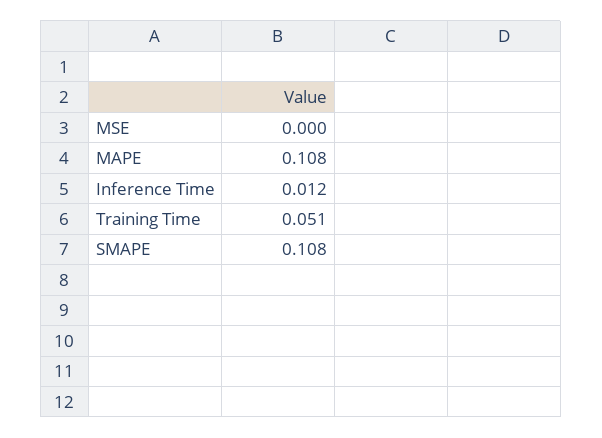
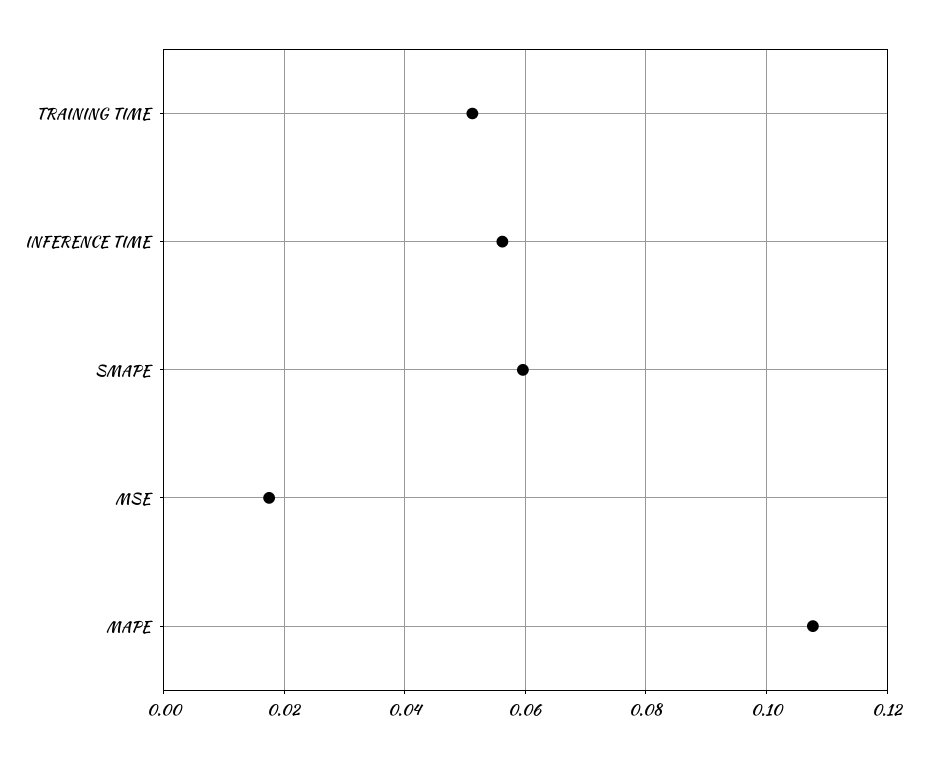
MSE: 0 -> 0.018
Inference Time: 0.012 -> 0.056
SMAPE: 0.108 -> 0.06

